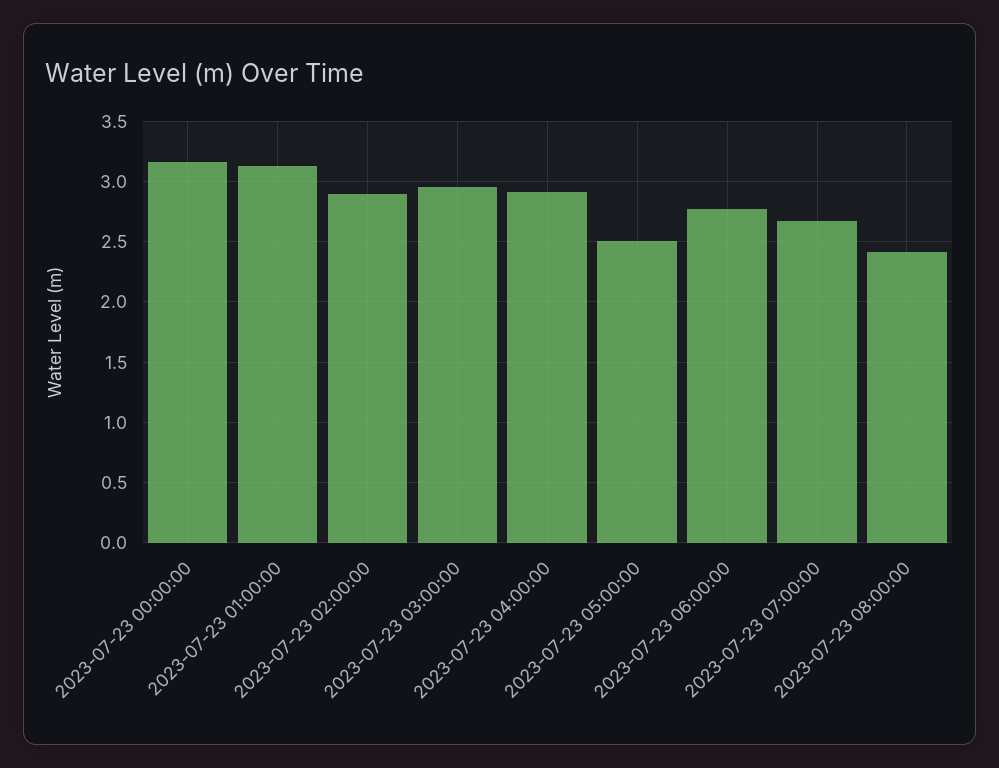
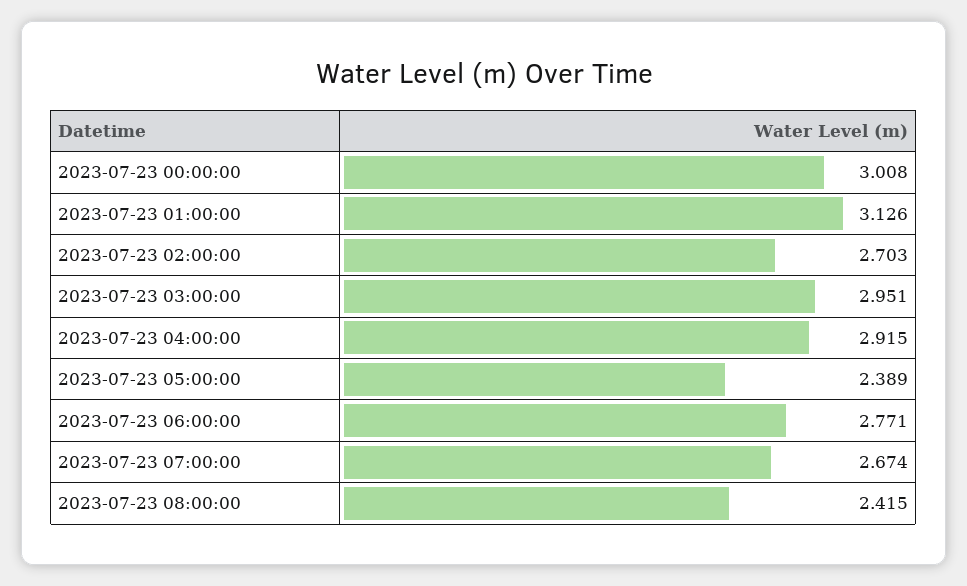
2023-07-23 00:00:00: 3.15 -> 3.008
2023-07-23 02:00:00: 2.9 -> 2.703
2023-07-23 05:00:00: 2.5 -> 2.389

